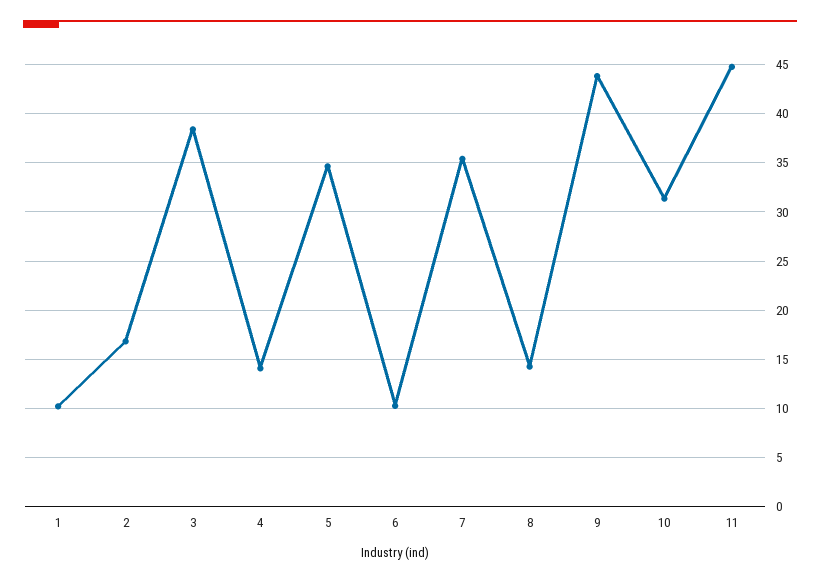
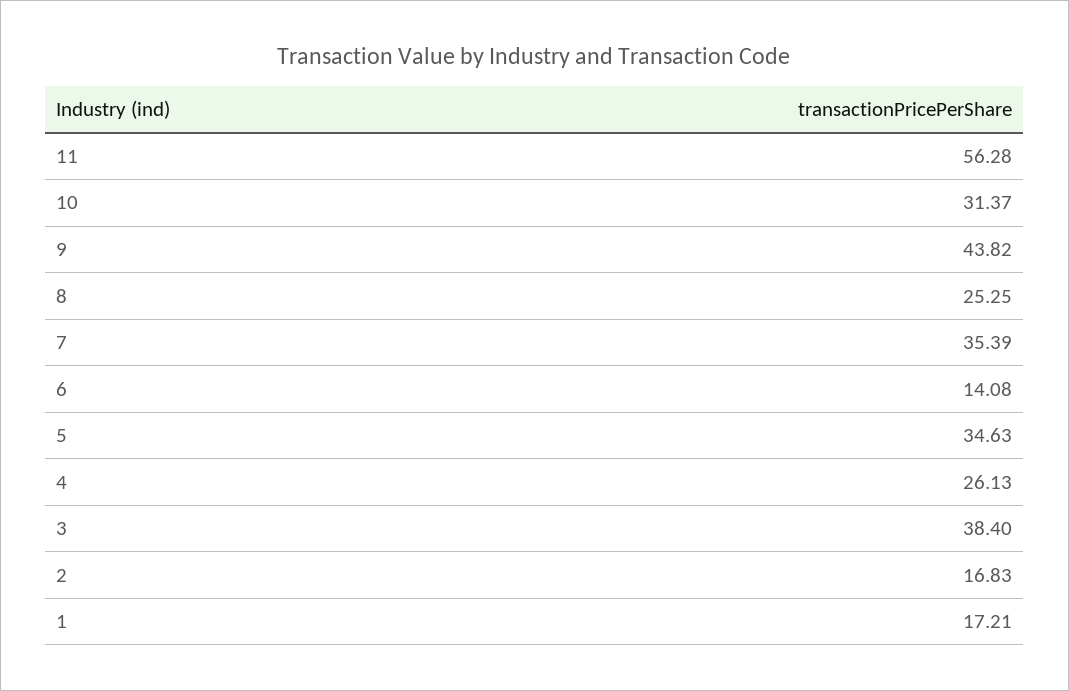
1: 10 -> 17.21
4: 14 -> 26.13
6: 10 -> 14.08
8: 14 -> 25.25
11: 45 -> 56.28

